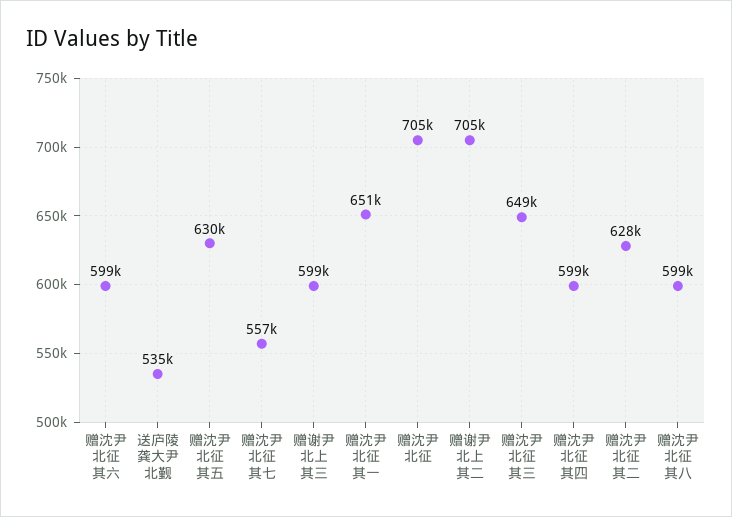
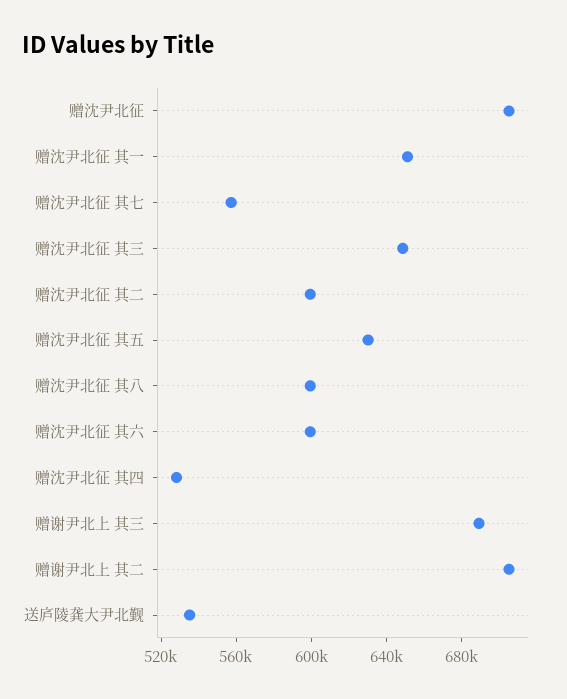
赠谢尹北上 其三: 599000 -> 690000
赠沈尹北征 其四: 599000 -> 530000
赠沈尹北征 其二: 628000 -> 600000

